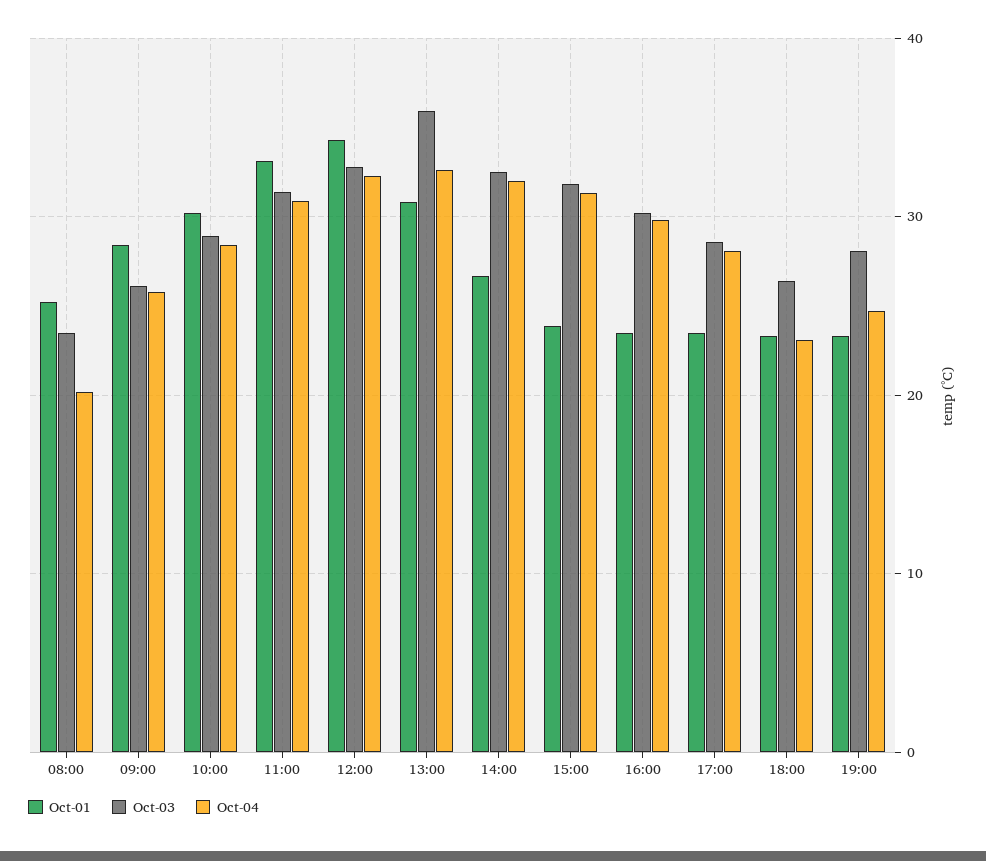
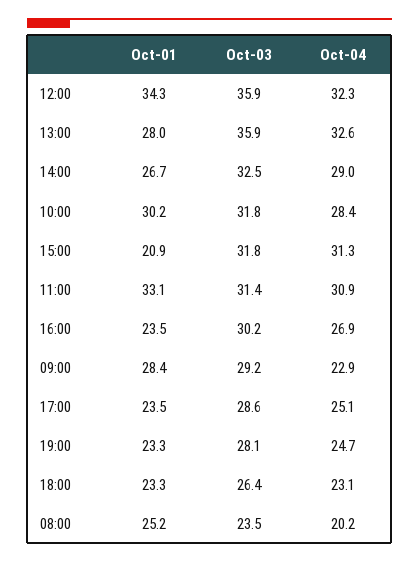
Oct-03, 09:00: 26 -> 29.2
Oct-04, 09:00: 26 -> 22.9
Oct-03, 10:00: 29 -> 31.8
Oct-03, 12:00: 33 -> 35.9
Oct-01, 13:00: 31 -> 28
Oct-04, 14:00: 32 -> 29
Oct-01, 15:00: 24 -> 20.9
Oct-04, 16:00: 30 -> 26.9
Oct-04, 17:00: 28 -> 25.1

